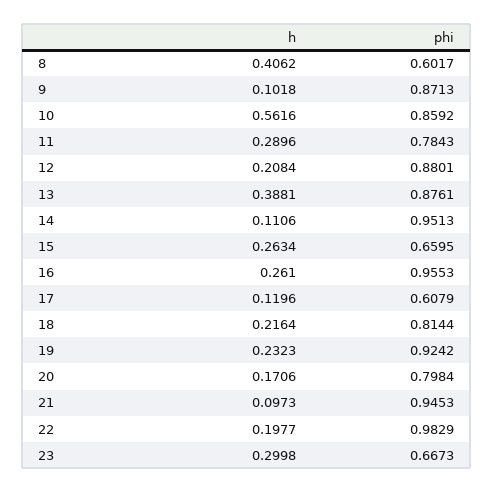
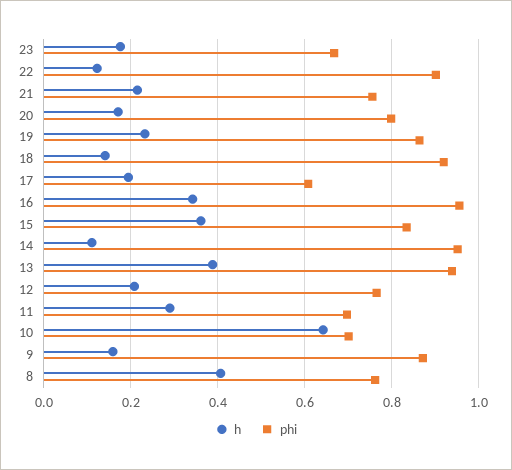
phi, 8: 0.6017 -> 0.76
h, 9: 0.1018 -> 0.16
h, 10: 0.5616 -> 0.64
phi, 10: 0.8592 -> 0.7
phi, 11: 0.7843 -> 0.7
phi, 12: 0.8801 -> 0.76
phi, 13: 0.8761 -> 0.94
h, 15: 0.2634 -> 0.36
phi, 15: 0.6595 -> 0.84
h, 16: 0.261 -> 0.34
h, 17: 0.1196 -> 0.2
h, 18: 0.2164 -> 0.14
phi, 18: 0.8144 -> 0.92
phi, 19: 0.9242 -> 0.86
h, 21: 0.0973 -> 0.22
phi, 21: 0.9453 -> 0.76
h, 22: 0.1977 -> 0.12
phi, 22: 0.9829 -> 0.9
h, 23: 0.2998 -> 0.18

